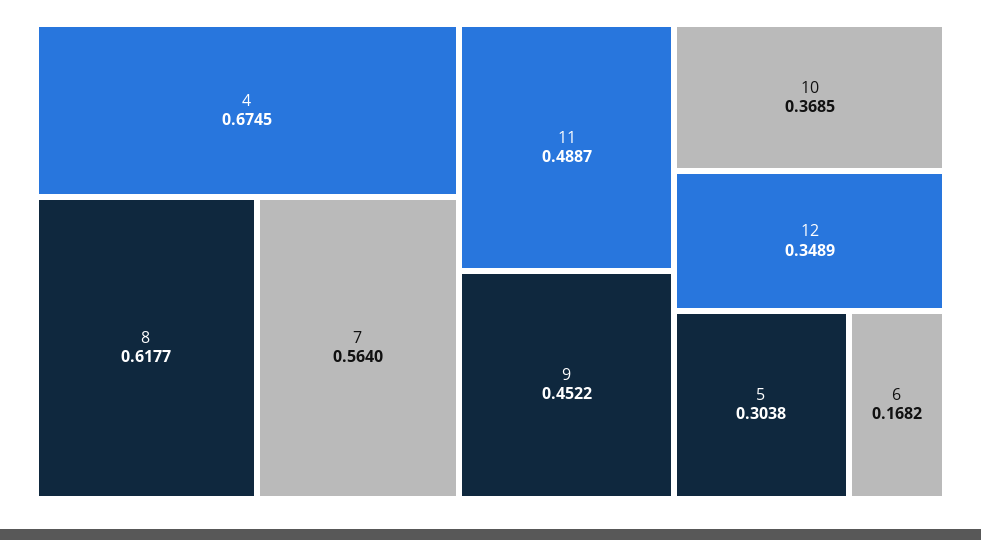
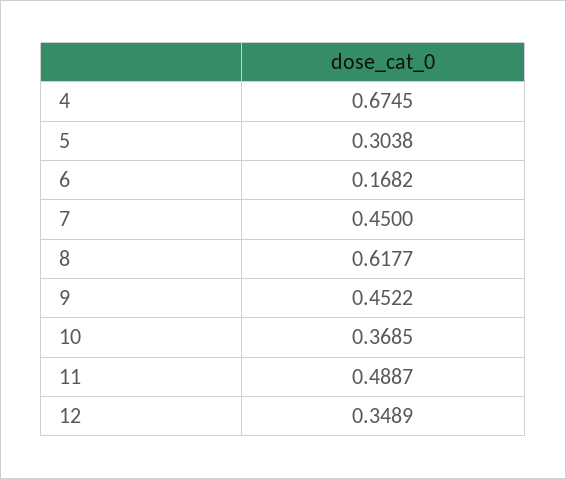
7: 0.564 -> 0.45

